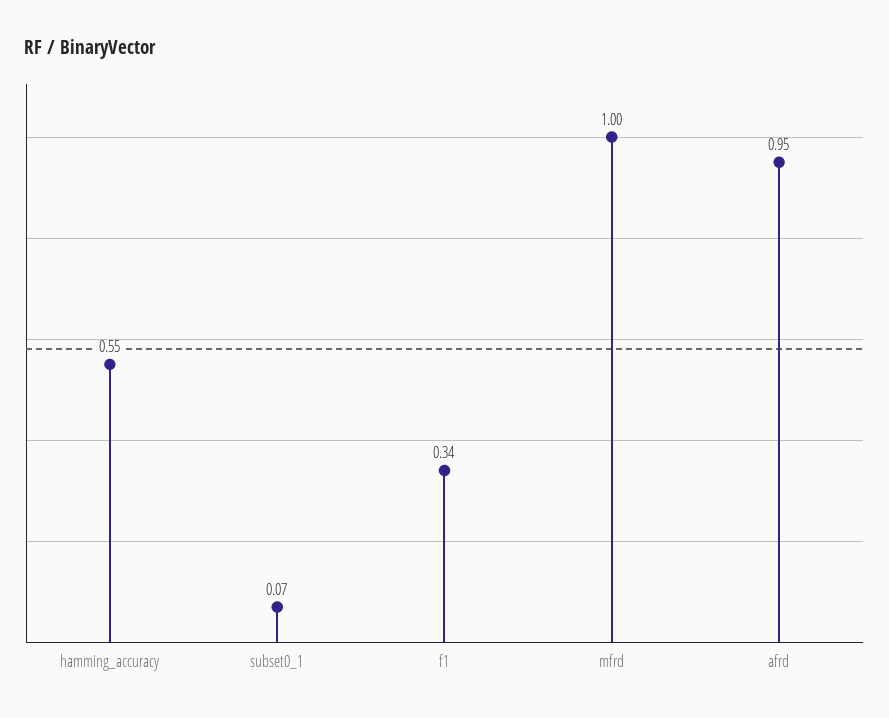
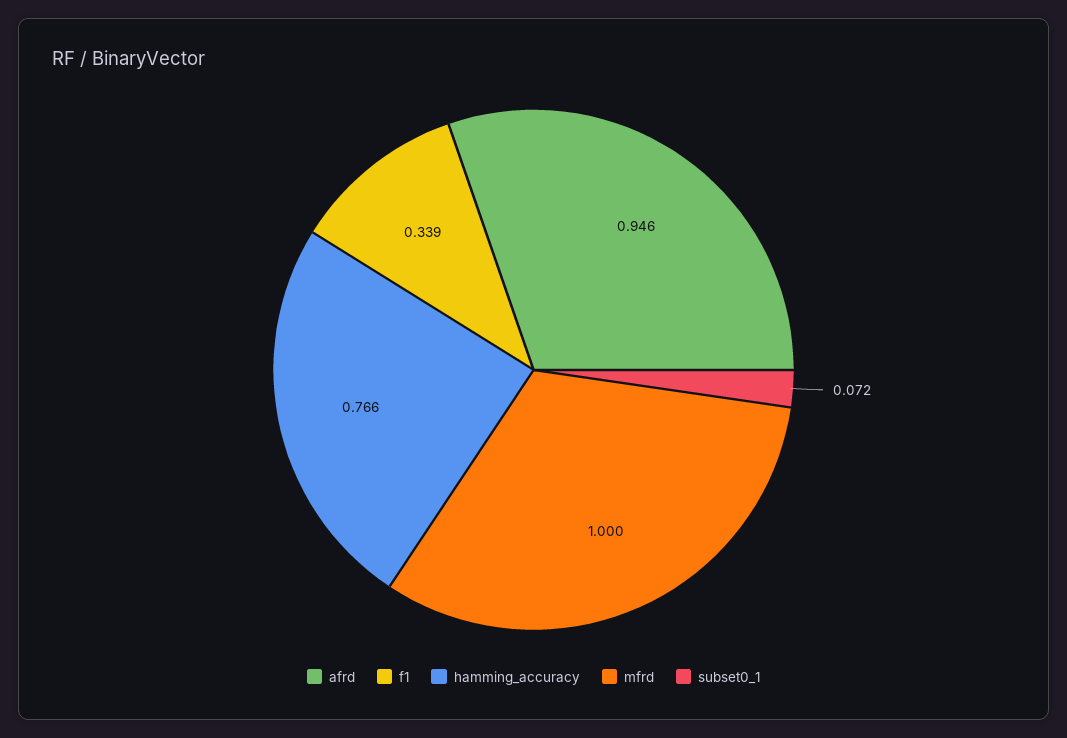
hamming_accuracy: 0.55 -> 0.766

